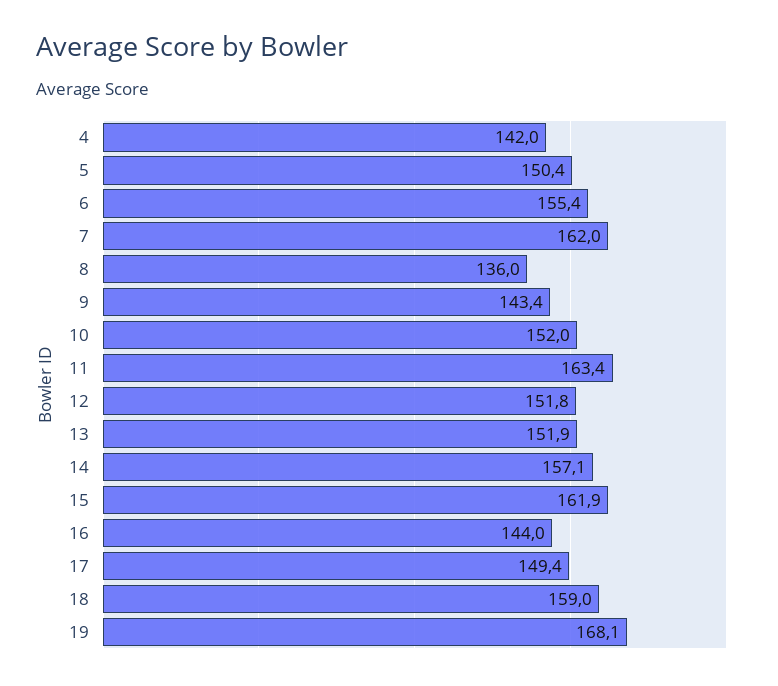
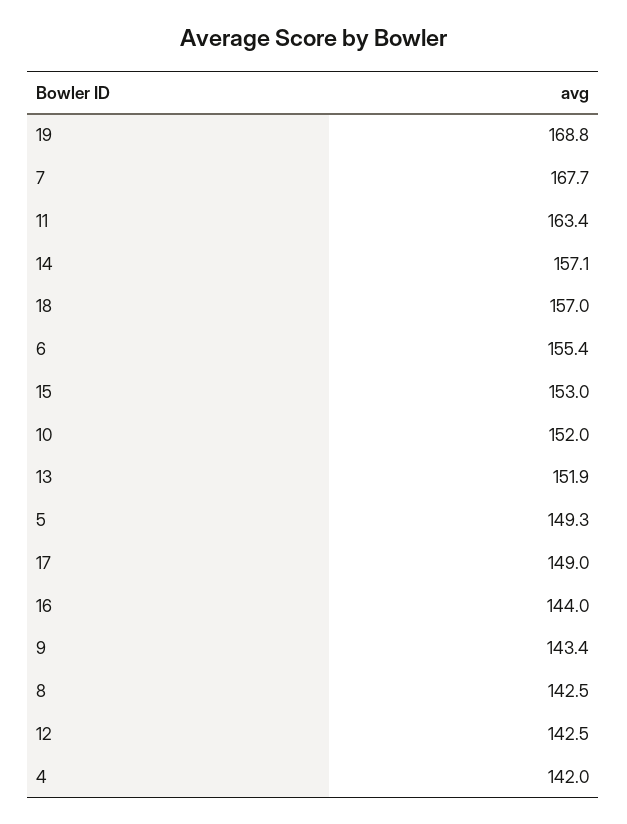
5: 150.4 -> 149.3
7: 162 -> 167.7
8: 136 -> 142.5
12: 151.8 -> 142.5
15: 161.9 -> 153
17: 149.4 -> 149
18: 159 -> 157
19: 168.1 -> 168.8

